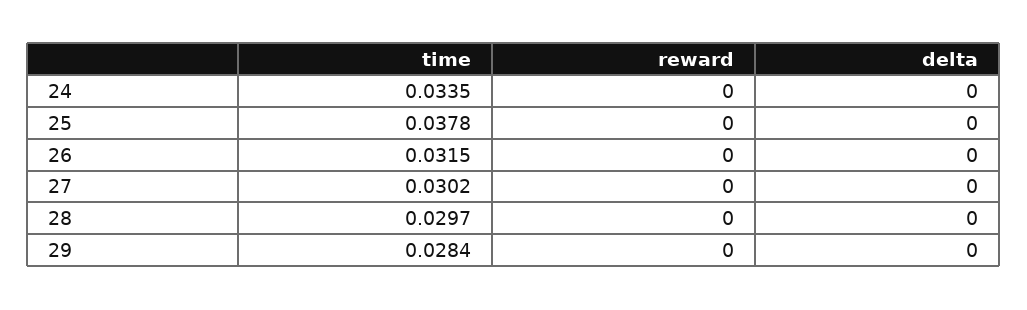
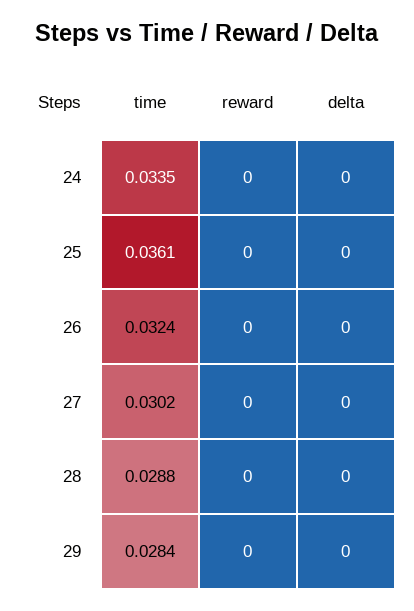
time, 25: 0.0378 -> 0.0361
time, 26: 0.0315 -> 0.0324
time, 28: 0.0297 -> 0.0288

